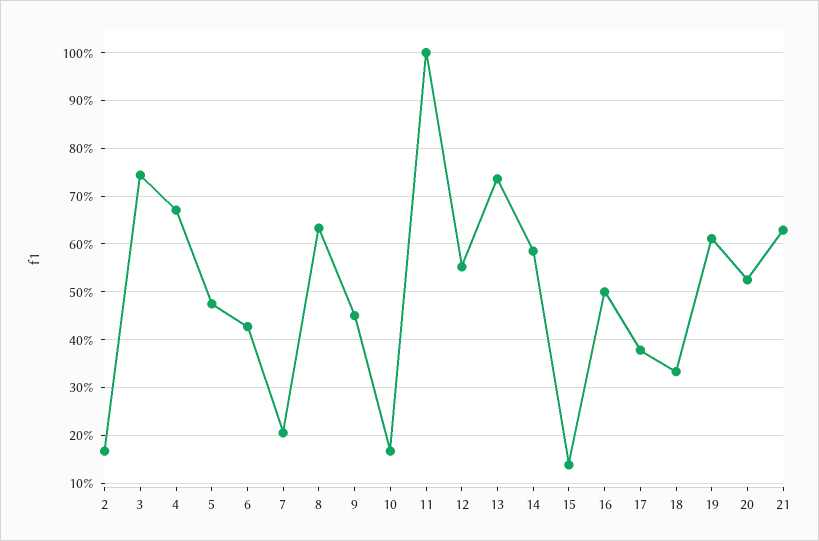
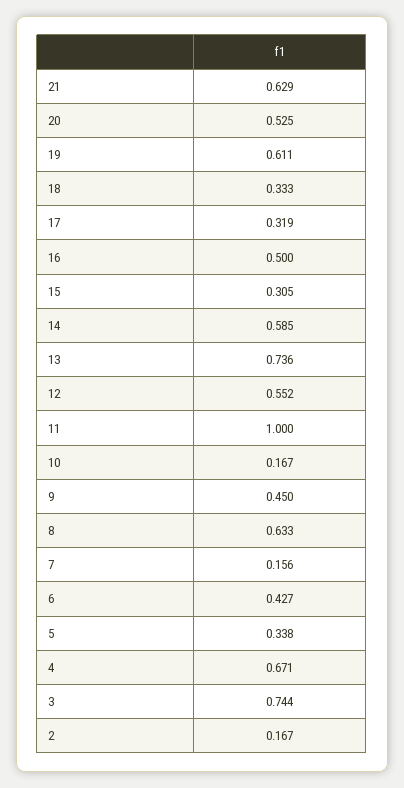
5: 0.48 -> 0.338
7: 0.2 -> 0.156
15: 0.14 -> 0.305
17: 0.38 -> 0.319

